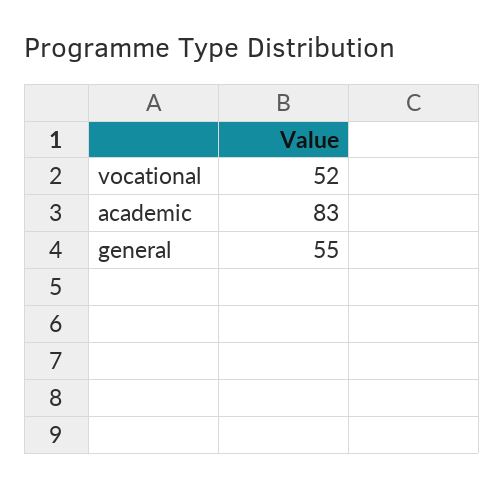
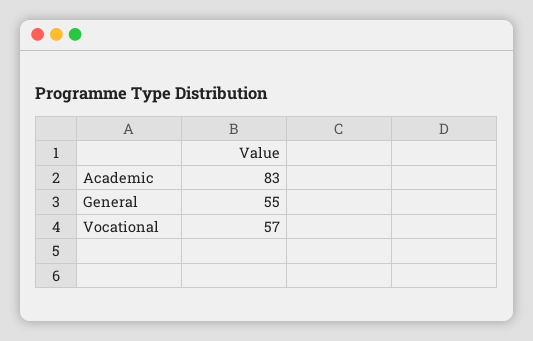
vocational: 52 -> 57

